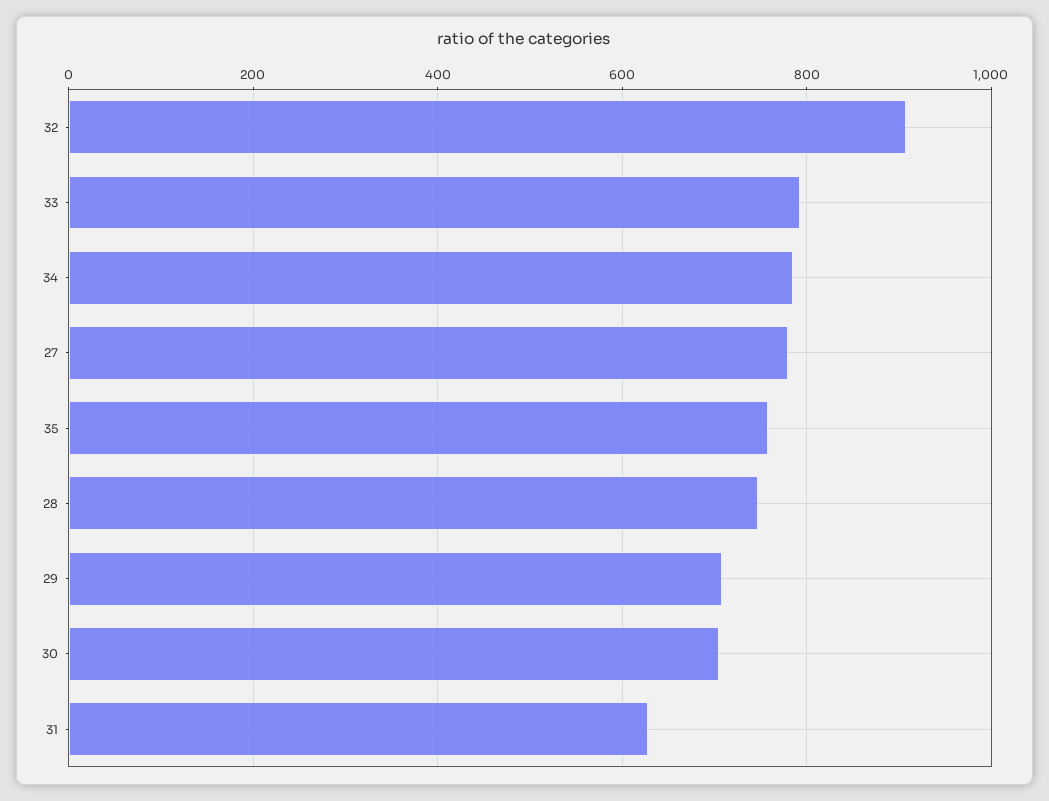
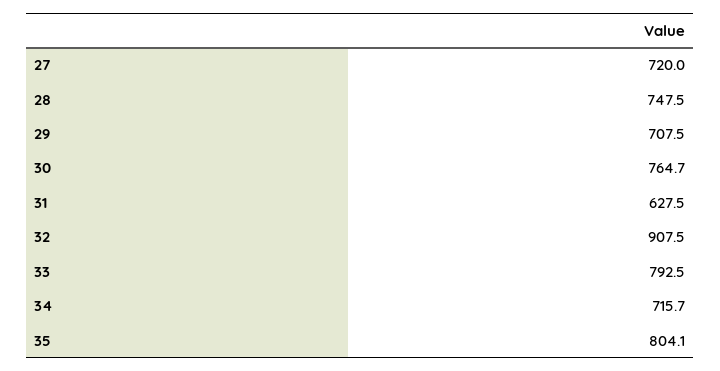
34: 780 -> 715.7
27: 780 -> 720
35: 760 -> 804.1
30: 700 -> 764.7

